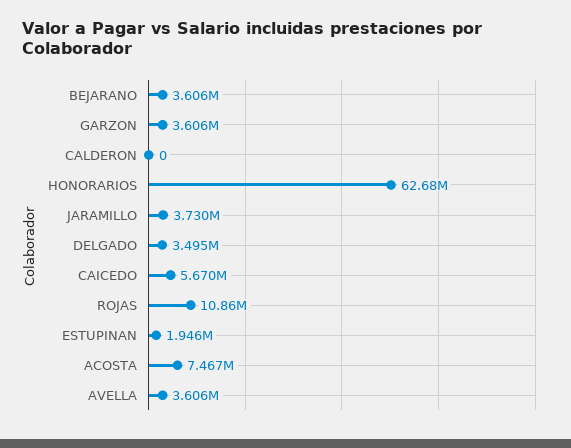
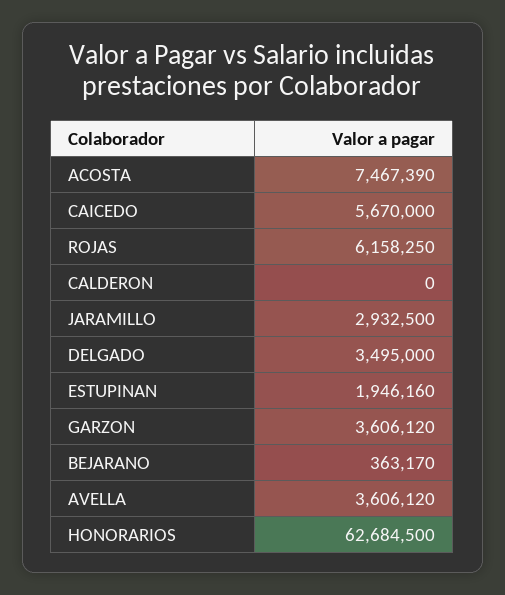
BEJARANO: 3606000 -> 363170
JARAMILLO: 3730000 -> 2932500
ROJAS: 10860000 -> 6158250

